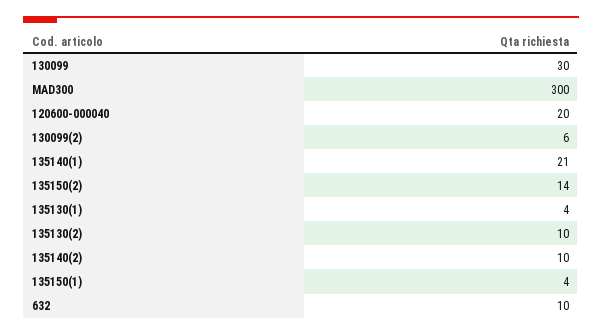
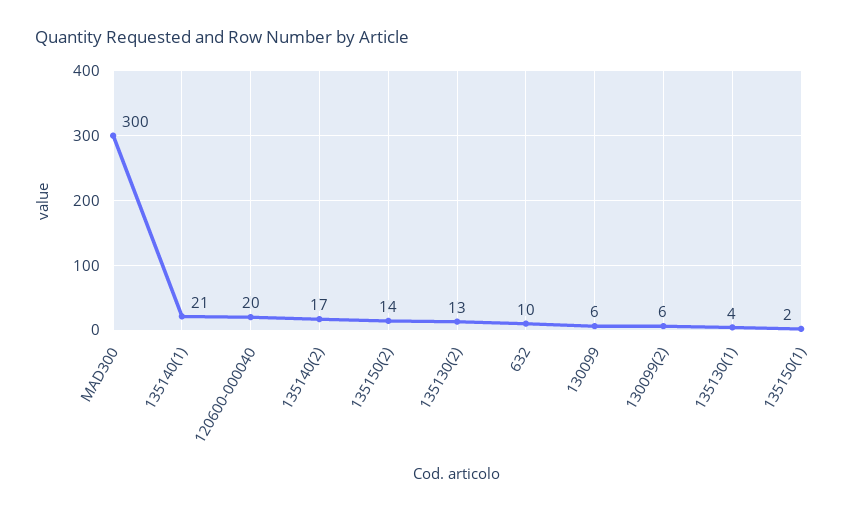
130099: 30 -> 6
135130(2): 10 -> 13
135140(2): 10 -> 17
135150(1): 4 -> 2

